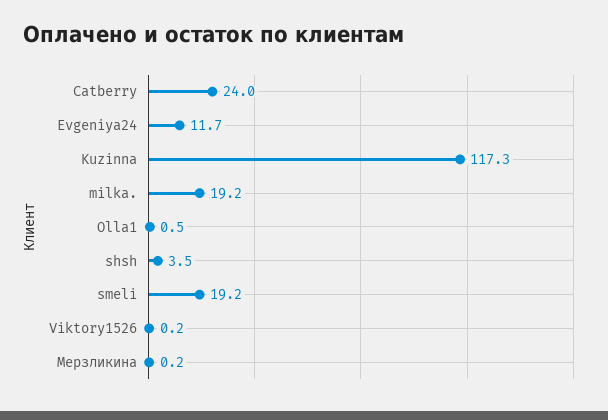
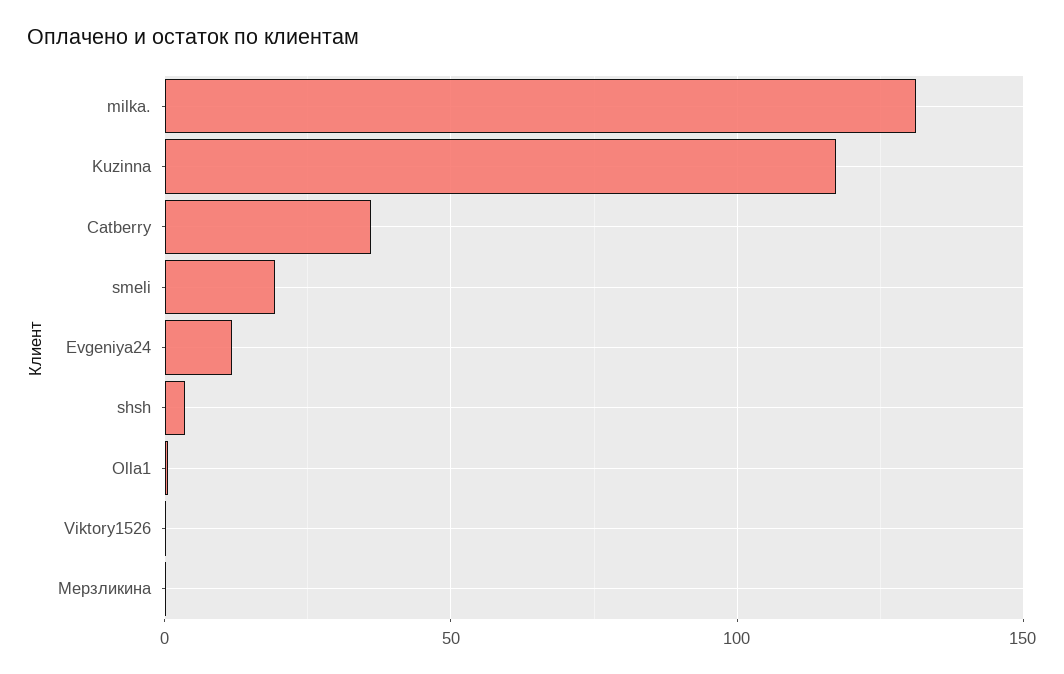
Catberry: 24 -> 35
milka.: 19.2 -> 130

